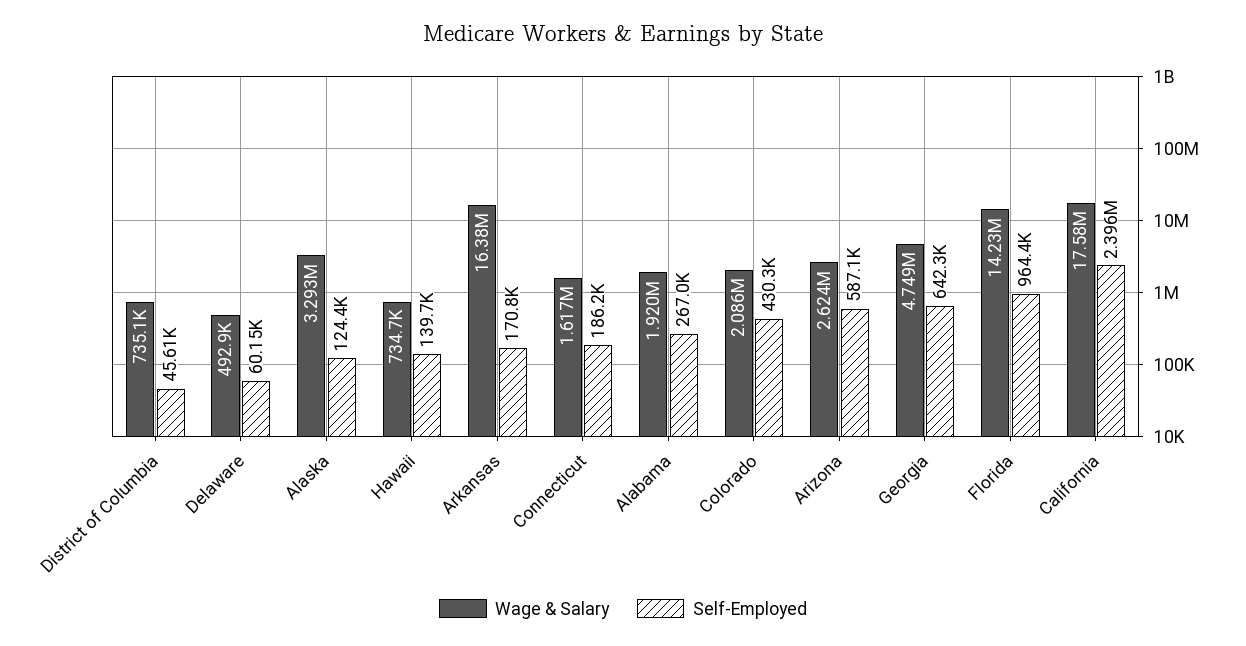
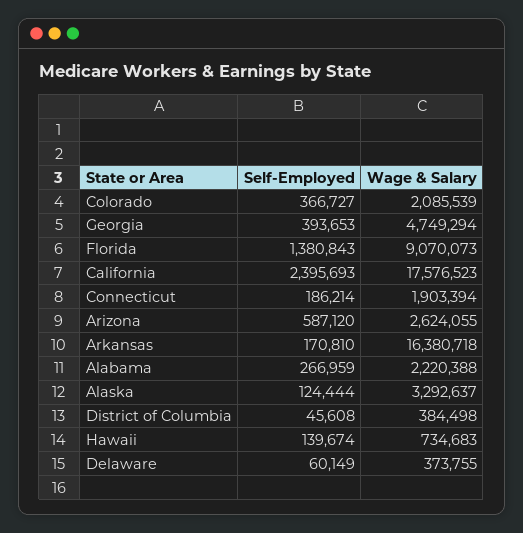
Wage & Salary, District of Columbia: 735100 -> 384498
Wage & Salary, Delaware: 492900 -> 373755
Wage & Salary, Connecticut: 1617000 -> 1903394
Wage & Salary, Alabama: 1920000 -> 2220388
Self-Employed, Colorado: 430300 -> 366727
Self-Employed, Georgia: 642300 -> 393653
Wage & Salary, Florida: 14230000 -> 9070073
Self-Employed, Florida: 964400 -> 1380843

